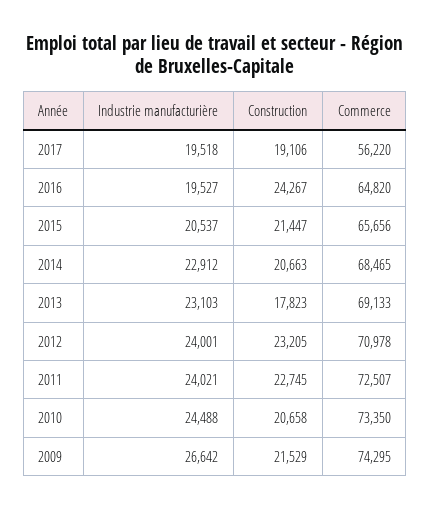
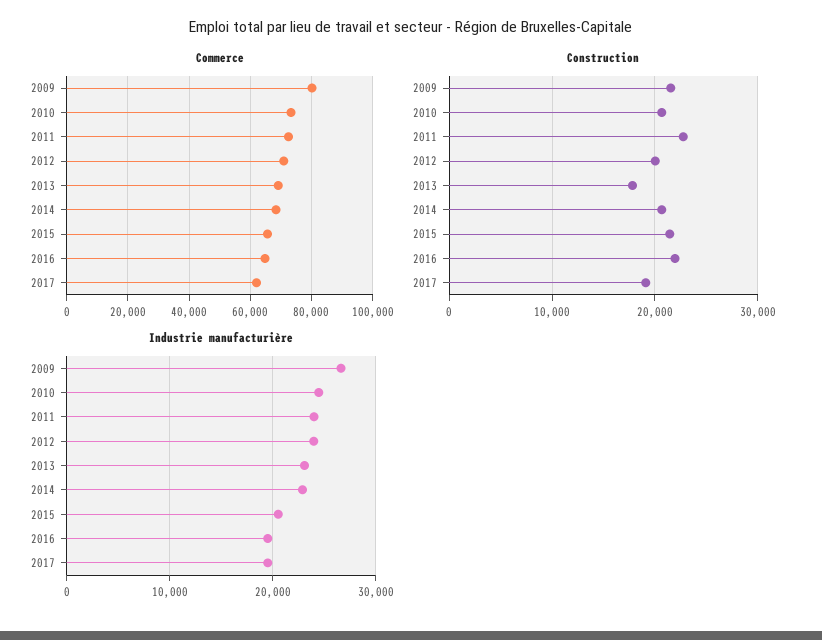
Commerce, 2017: 56220 -> 62000
Construction, 2016: 24267 -> 22000
Construction, 2012: 23205 -> 20000
Commerce, 2009: 74295 -> 80000

